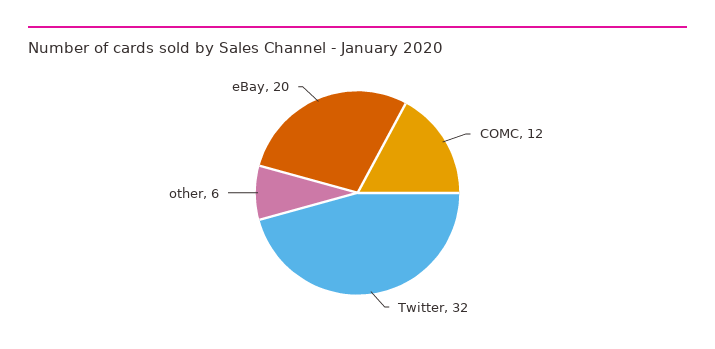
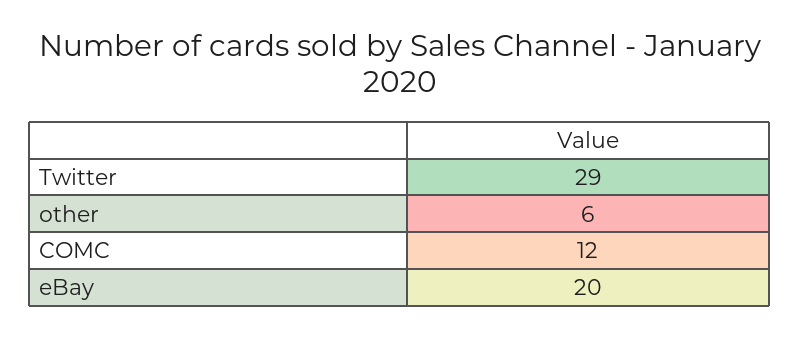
Twitter: 32 -> 29

